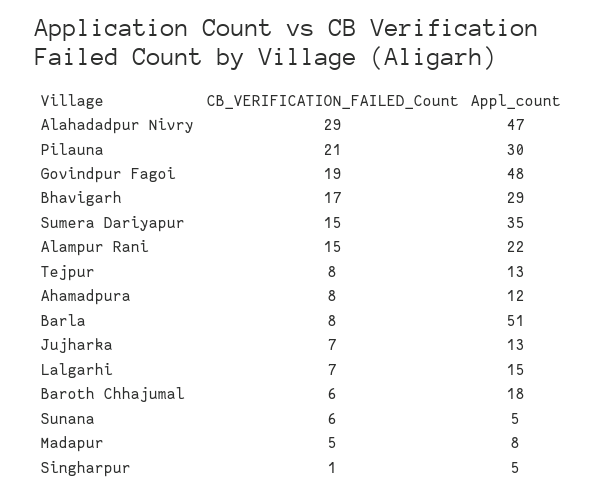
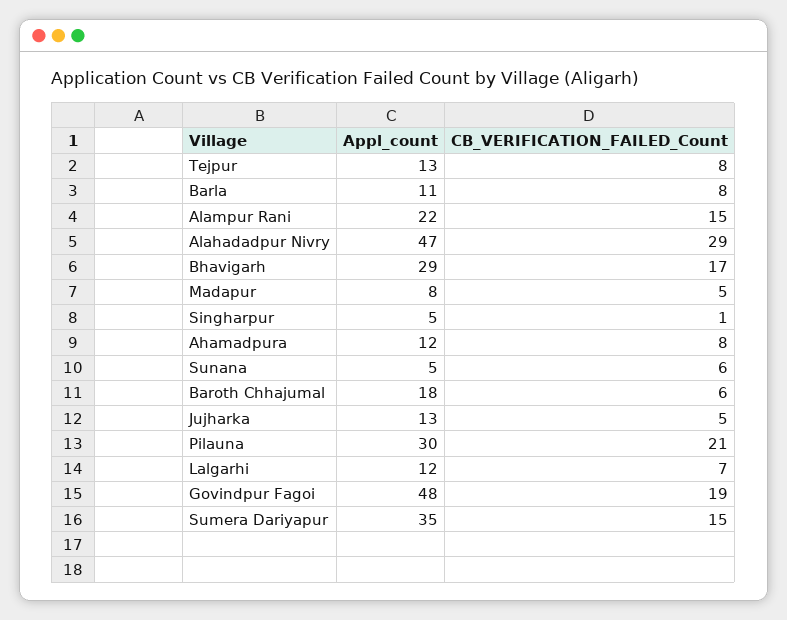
Appl_count, Barla: 51 -> 11
CB_VERIFICATION_FAILED_Count, Jujharka: 7 -> 5
Appl_count, Lalgarhi: 15 -> 12

